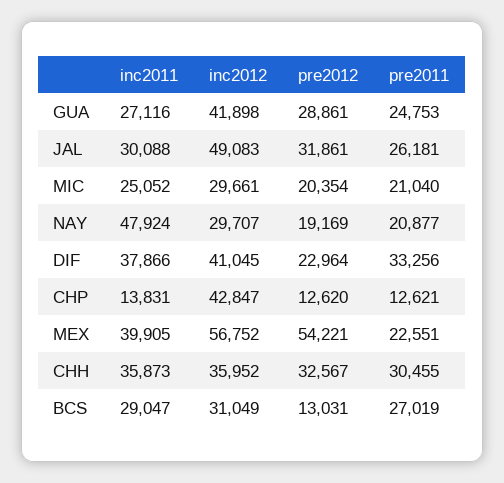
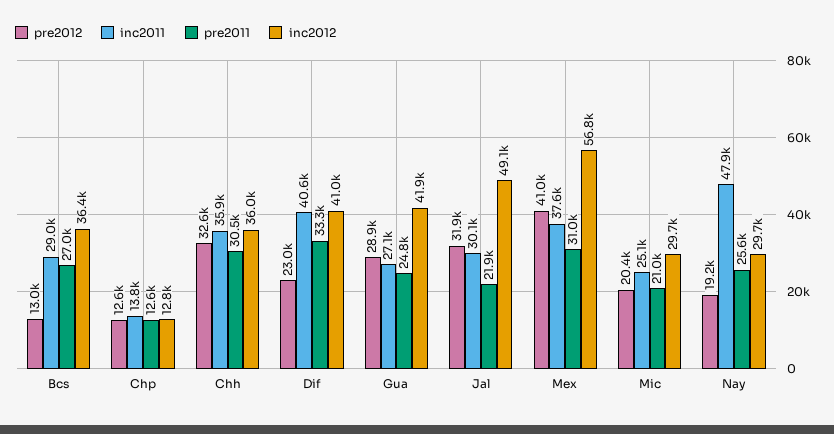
pre2011, JAL: 26181 -> 21900
pre2011, NAY: 20877 -> 25600
inc2011, DIF: 37866 -> 40600
inc2012, CHP: 42847 -> 12800
inc2011, MEX: 39905 -> 37600
pre2012, MEX: 54221 -> 41000
pre2011, MEX: 22551 -> 31000
inc2012, BCS: 31049 -> 36400

